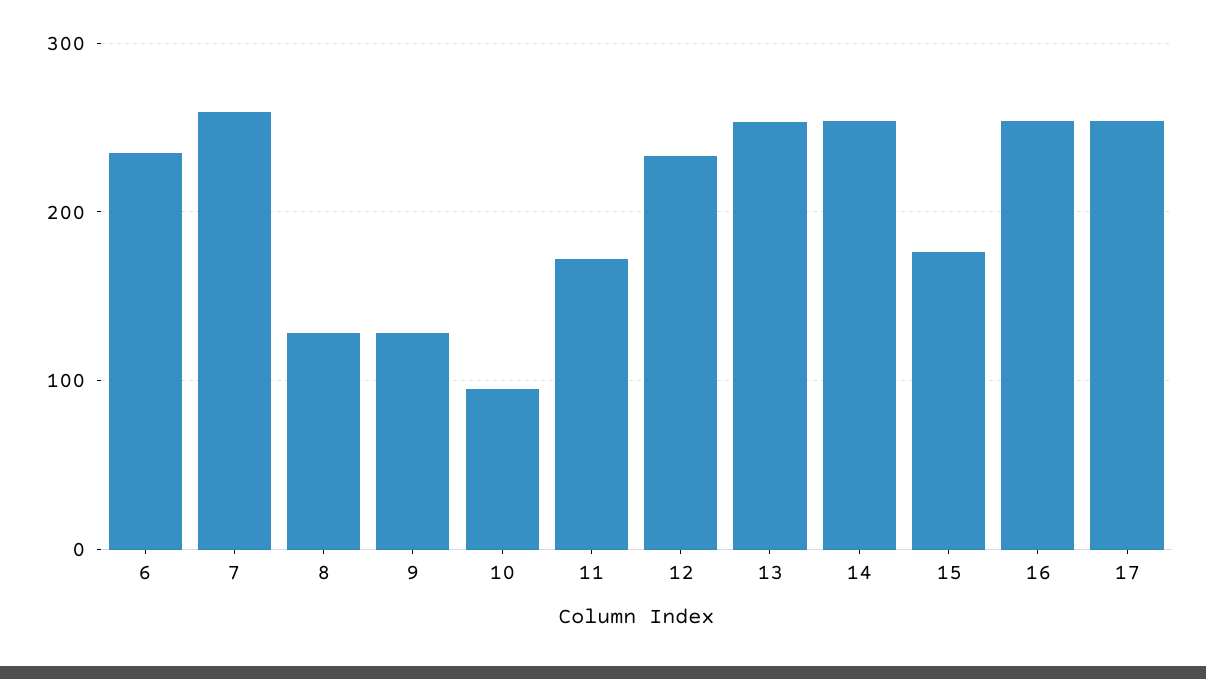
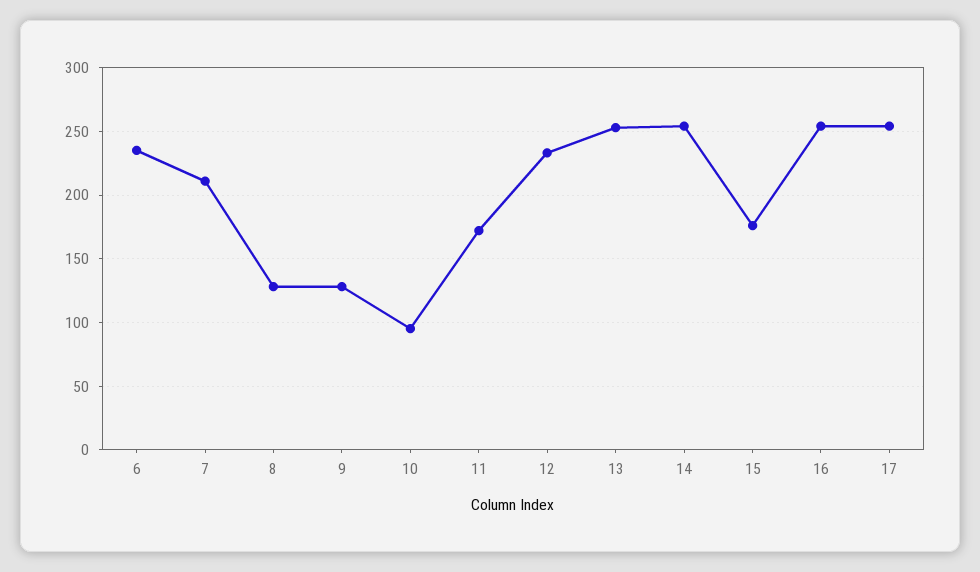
7: 260 -> 210

